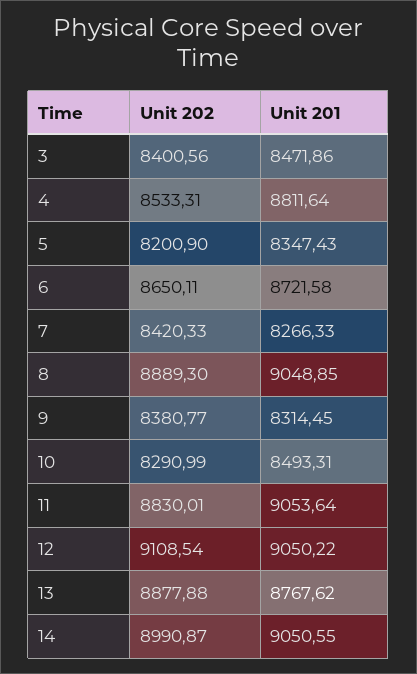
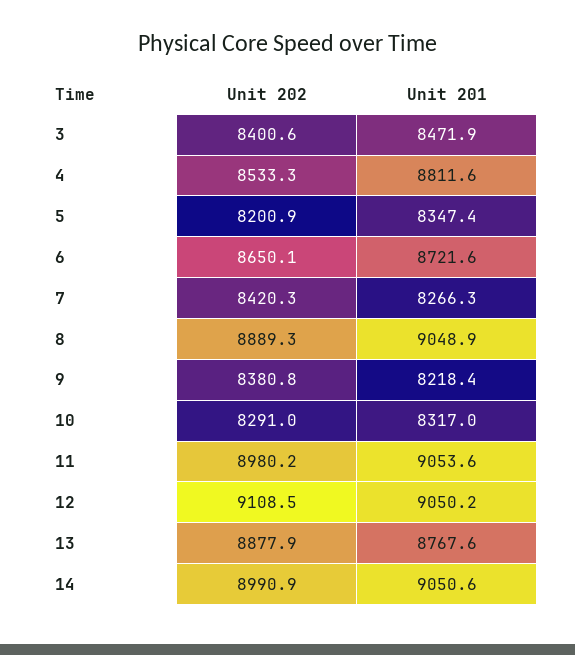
Unit 201, 9: 8314.45 -> 8218.4
Unit 201, 10: 8493.31 -> 8317
Unit 202, 11: 8830.01 -> 8980.2

